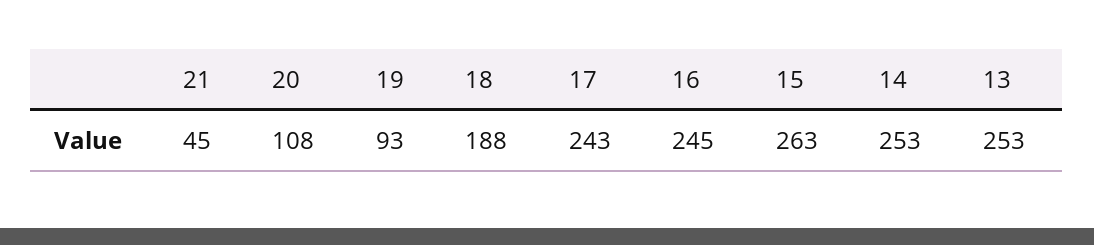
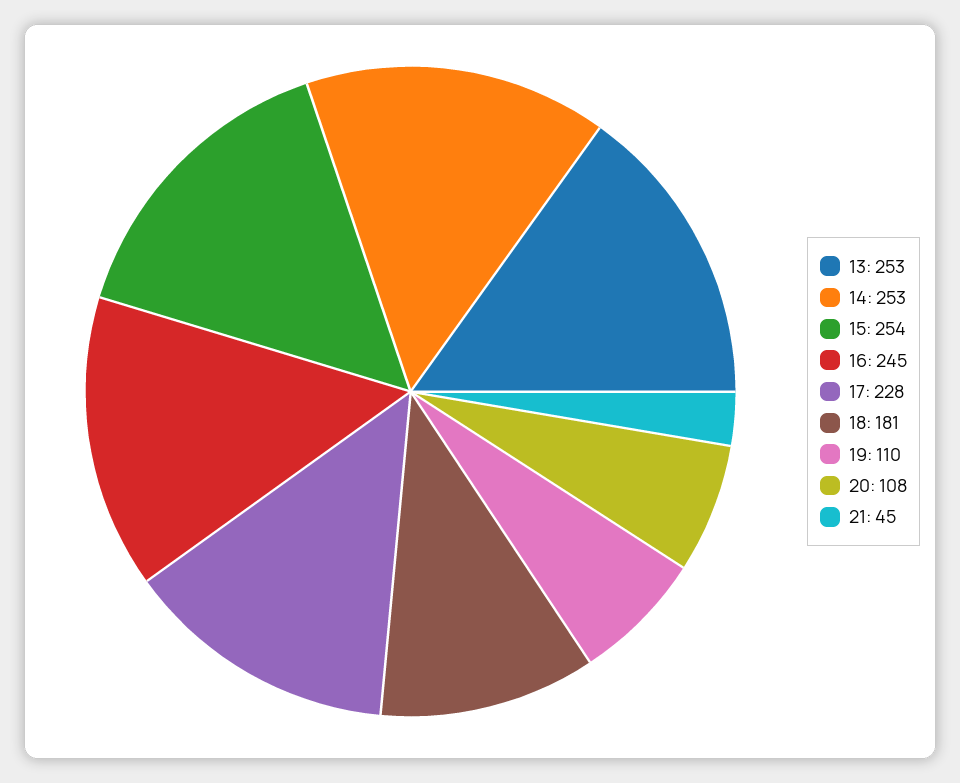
19: 93 -> 110
18: 188 -> 181
17: 243 -> 228
15: 263 -> 254

